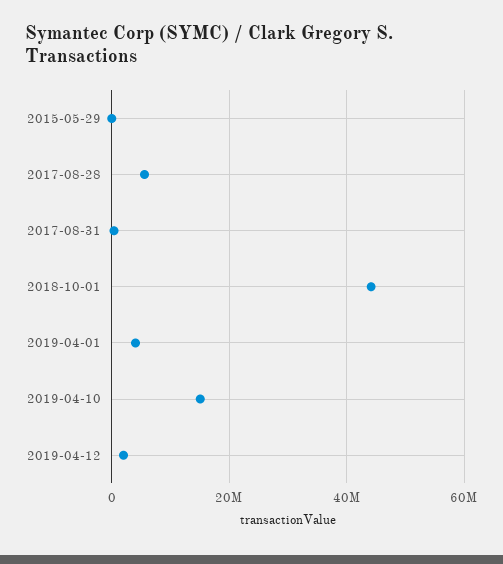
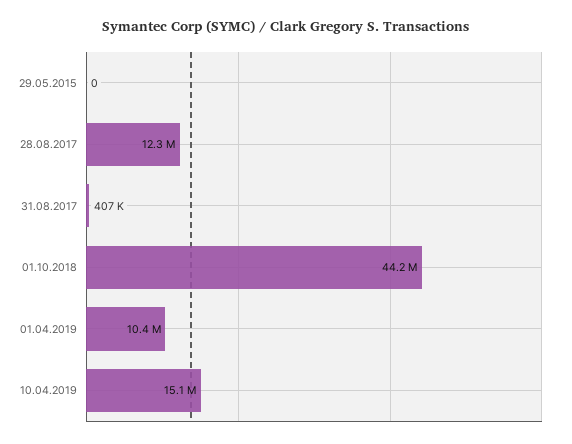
2017-08-28: 6000000 -> 12300000
2019-04-01: 4000000 -> 10400000
2019-04-12: 2000000 -> none

